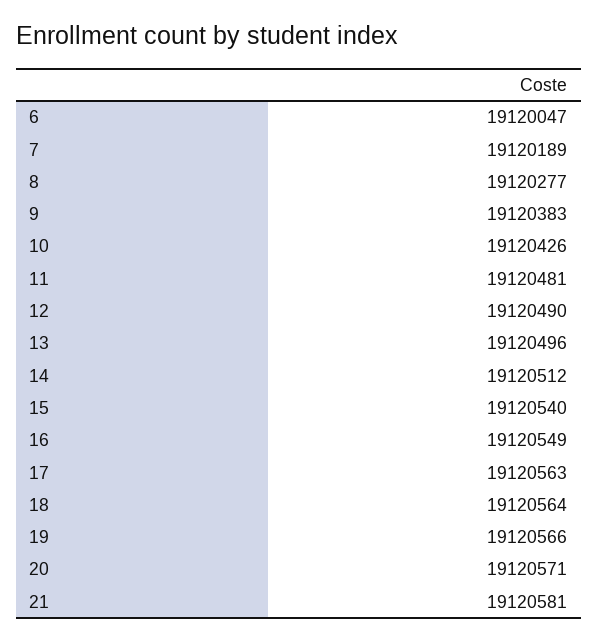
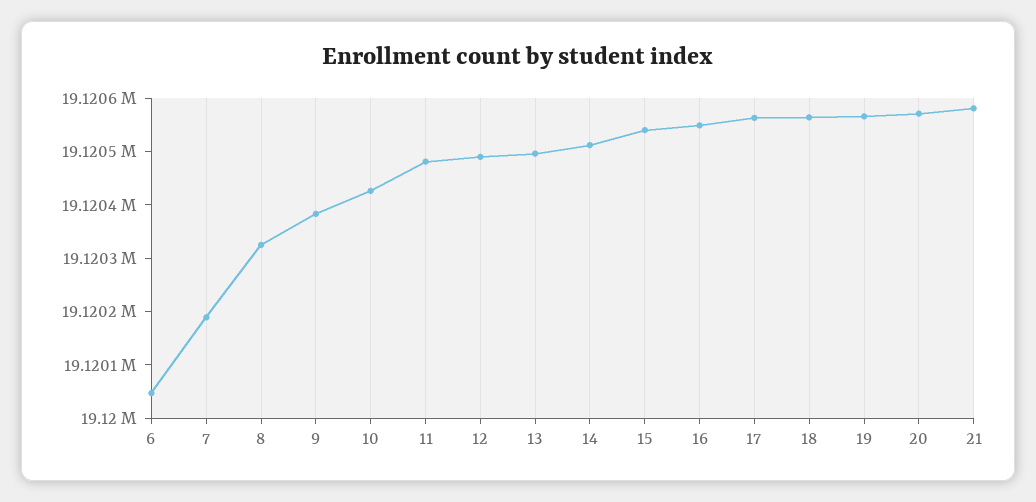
8: 19120277 -> 19120320

